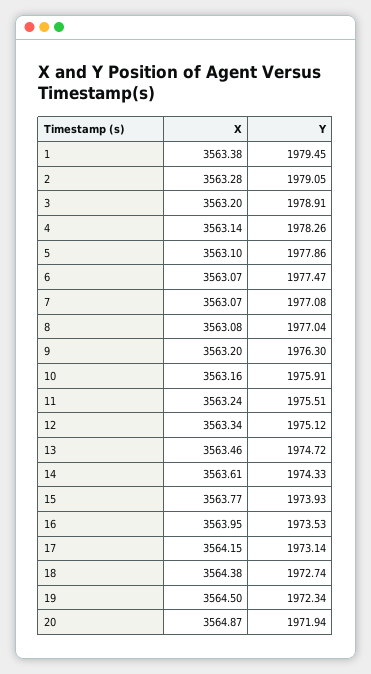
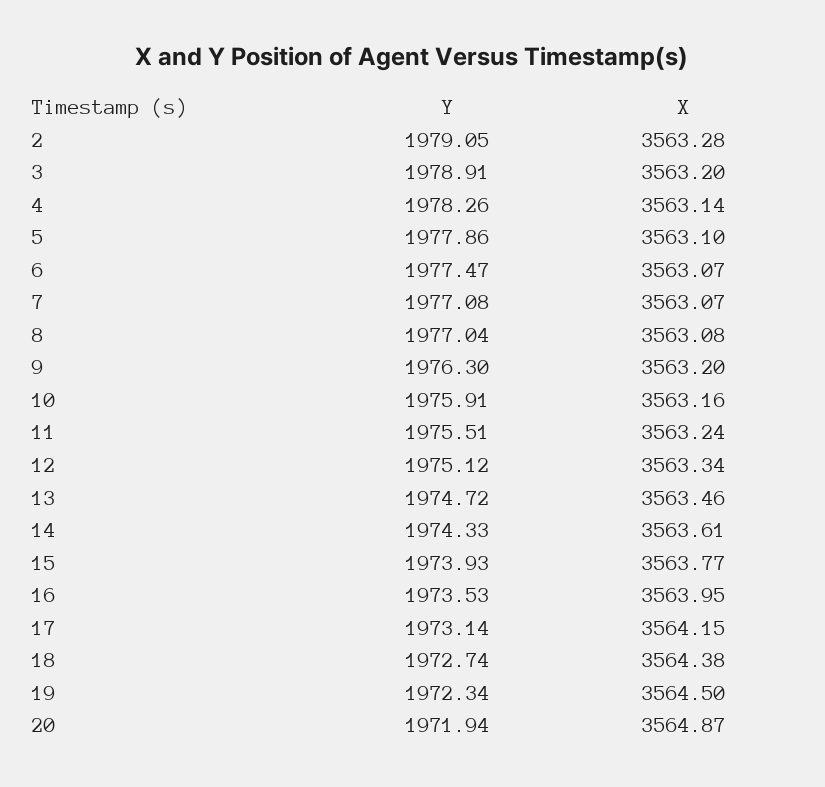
X, 1: 3563.38 -> none
Y, 1: 1979.45 -> none

